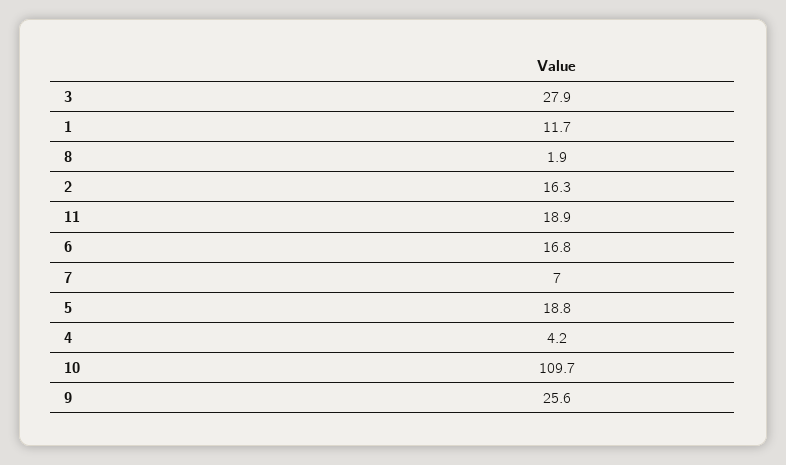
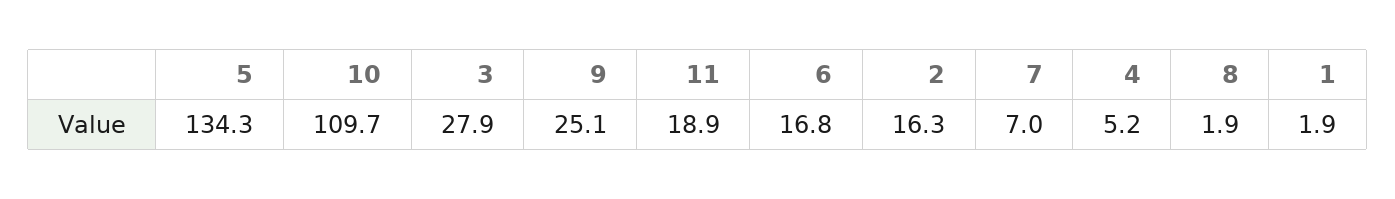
1: 11.7 -> 1.9
5: 18.8 -> 134.3
4: 4.2 -> 5.2
9: 25.6 -> 25.1

